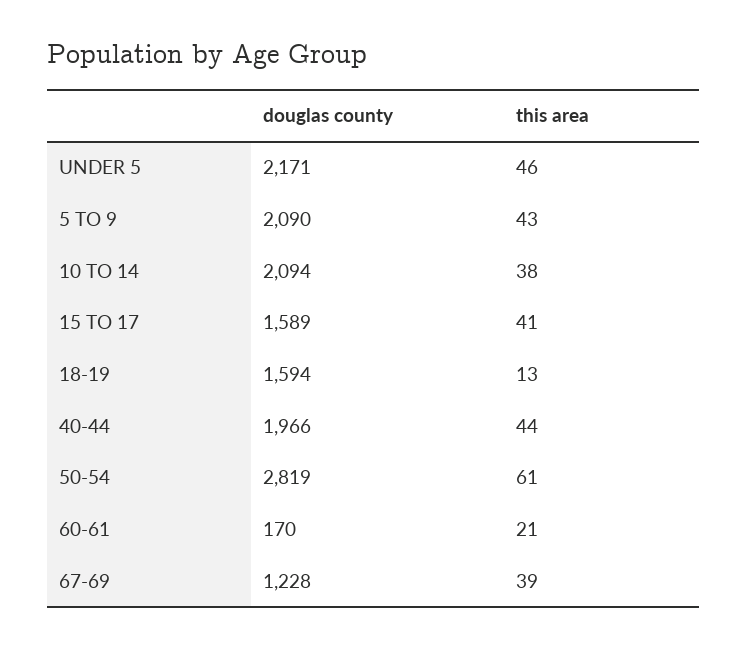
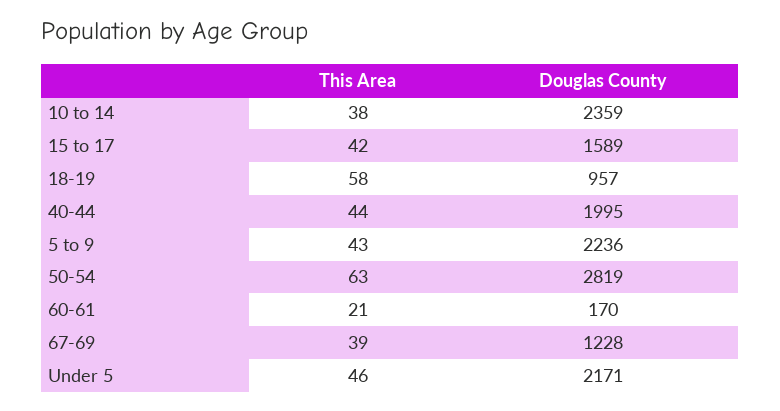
douglas county, 5 TO 9: 2090 -> 2236
douglas county, 10 TO 14: 2094 -> 2359
this area, 15 TO 17: 41 -> 42
douglas county, 18-19: 1594 -> 957
this area, 18-19: 13 -> 58
douglas county, 40-44: 1966 -> 1995
this area, 50-54: 61 -> 63

